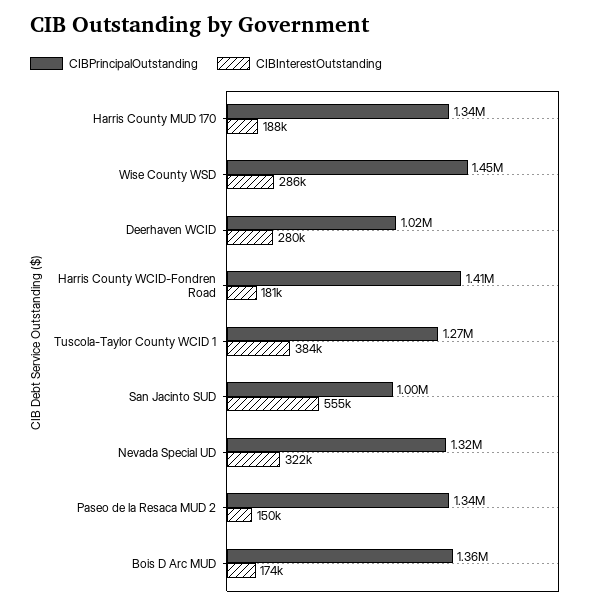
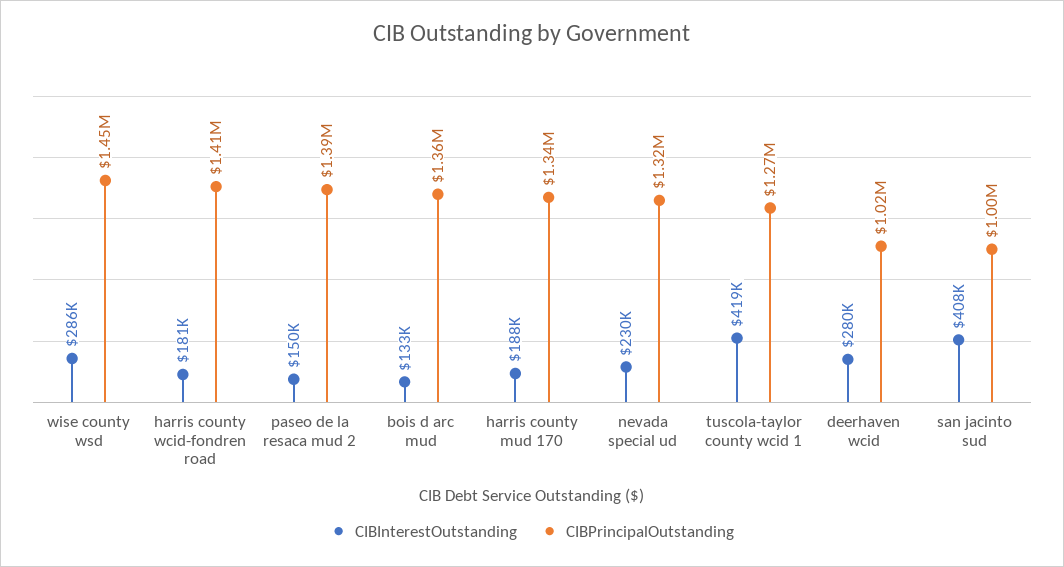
CIBInterestOutstanding, Tuscola-Taylor County WCID 1: 384000 -> 419000
CIBInterestOutstanding, San Jacinto SUD: 555000 -> 408000
CIBInterestOutstanding, Nevada Special UD: 322000 -> 230000
CIBPrincipalOutstanding, Paseo de la Resaca MUD 2: 1340000 -> 1390000
CIBInterestOutstanding, Bois D Arc MUD: 174000 -> 133000

